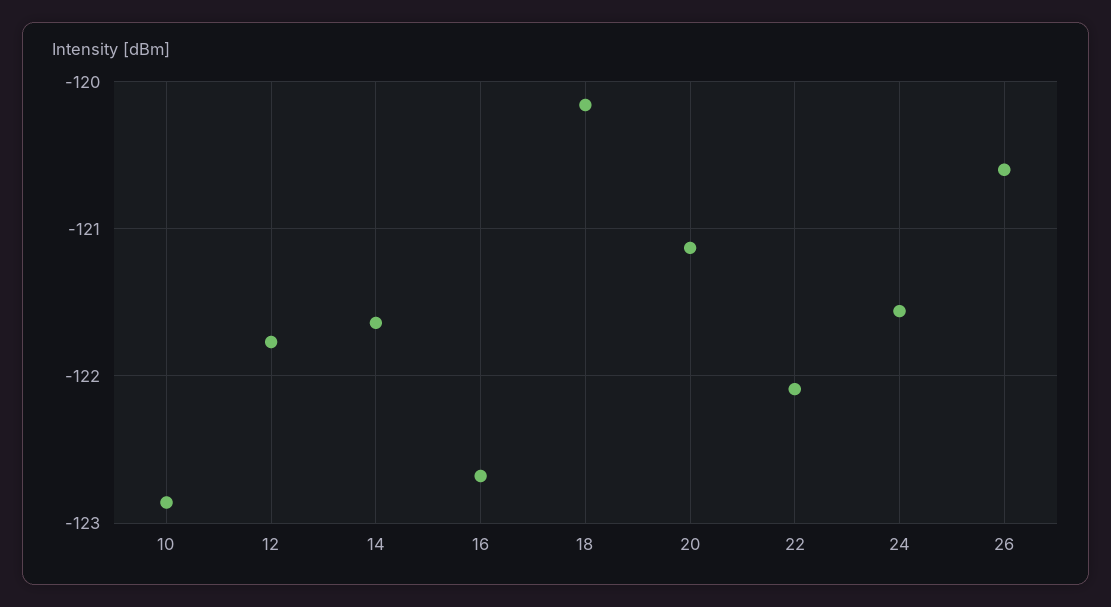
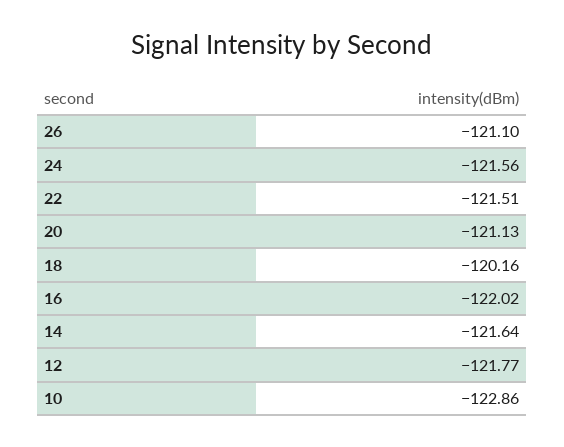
16: -122.7 -> -122.02
22: -122.1 -> -121.51
26: -120.6 -> -121.1

